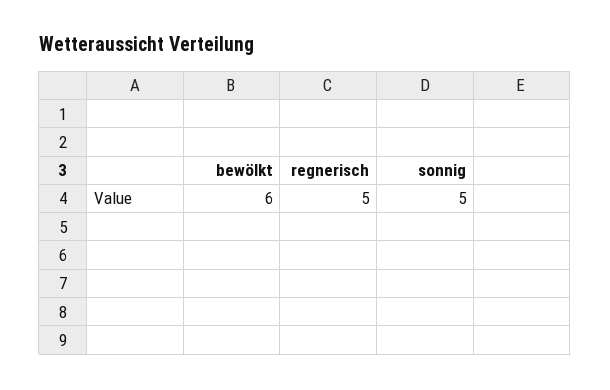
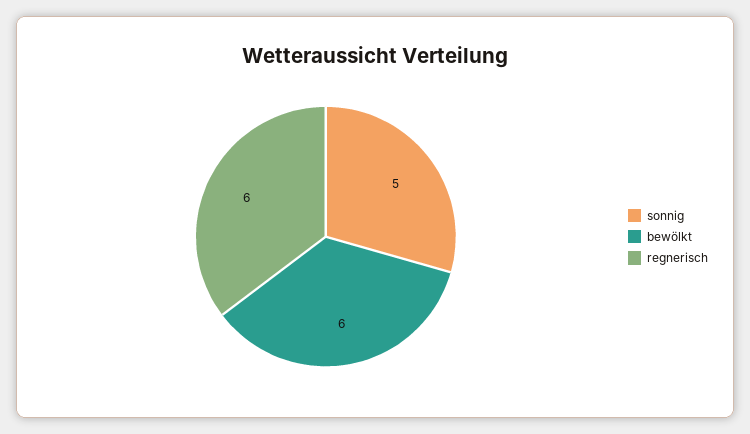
regnerisch: 5 -> 6

